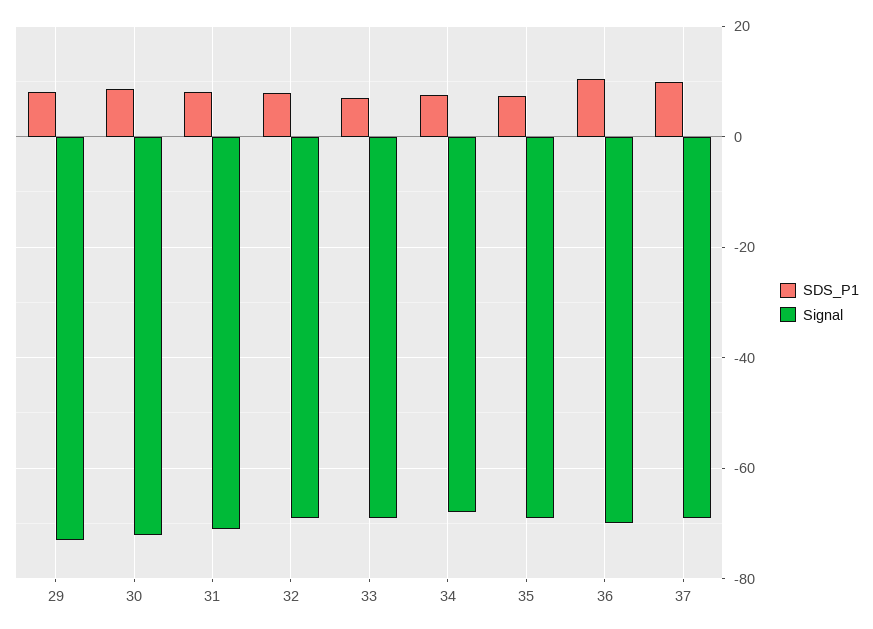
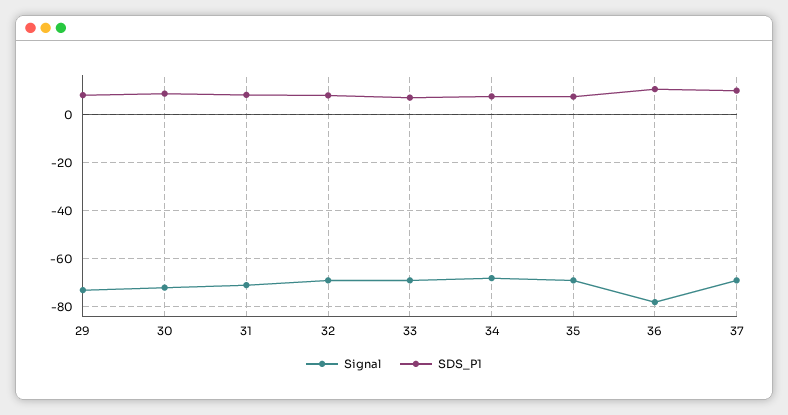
Signal, 36: -70 -> -77.5

